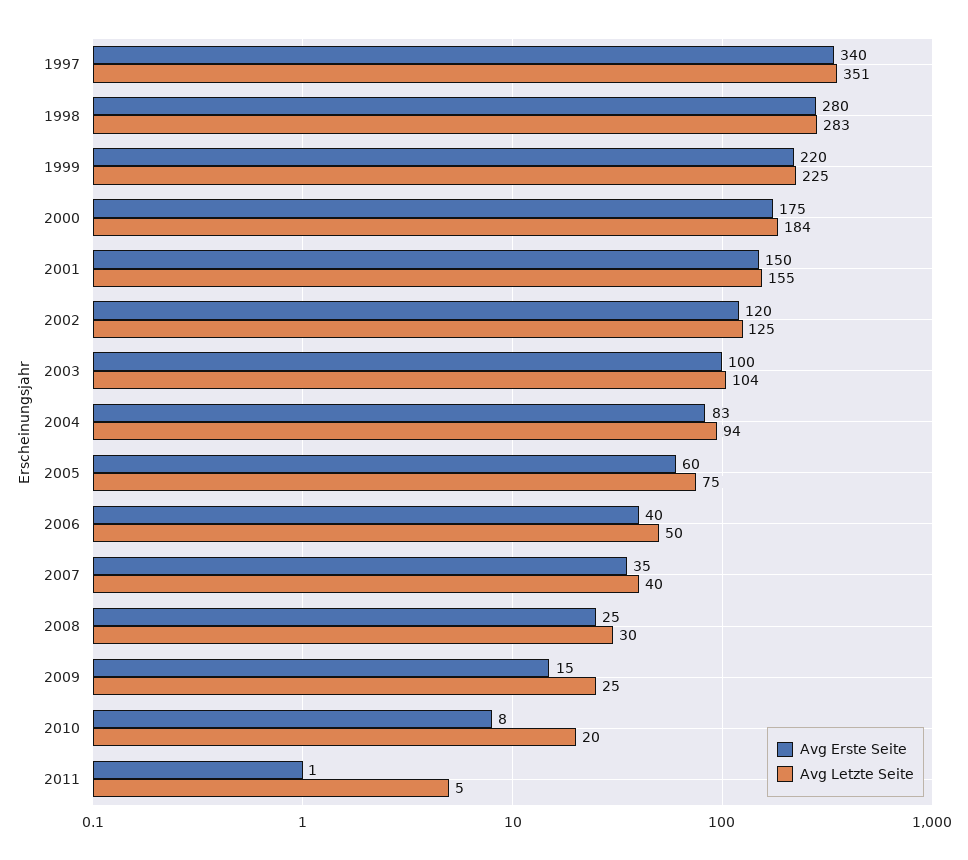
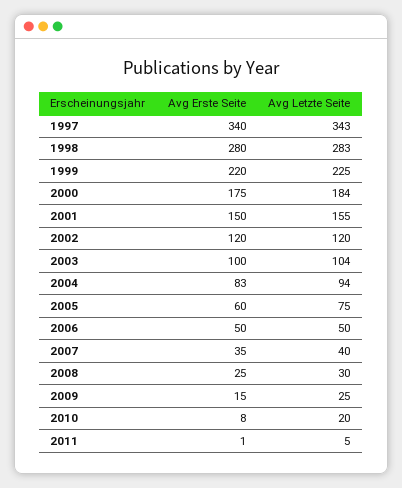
Avg Letzte Seite, 1997: 351 -> 343
Avg Letzte Seite, 2002: 125 -> 120
Avg Erste Seite, 2006: 40 -> 50

